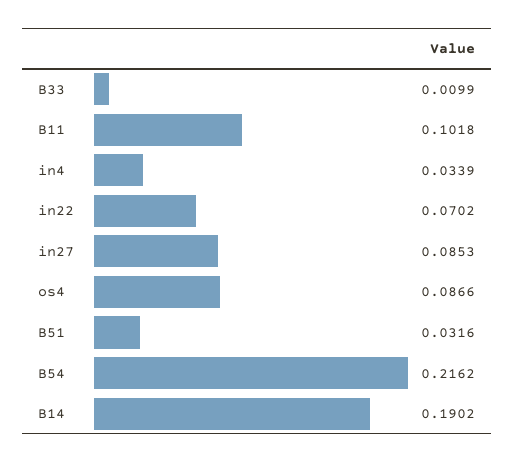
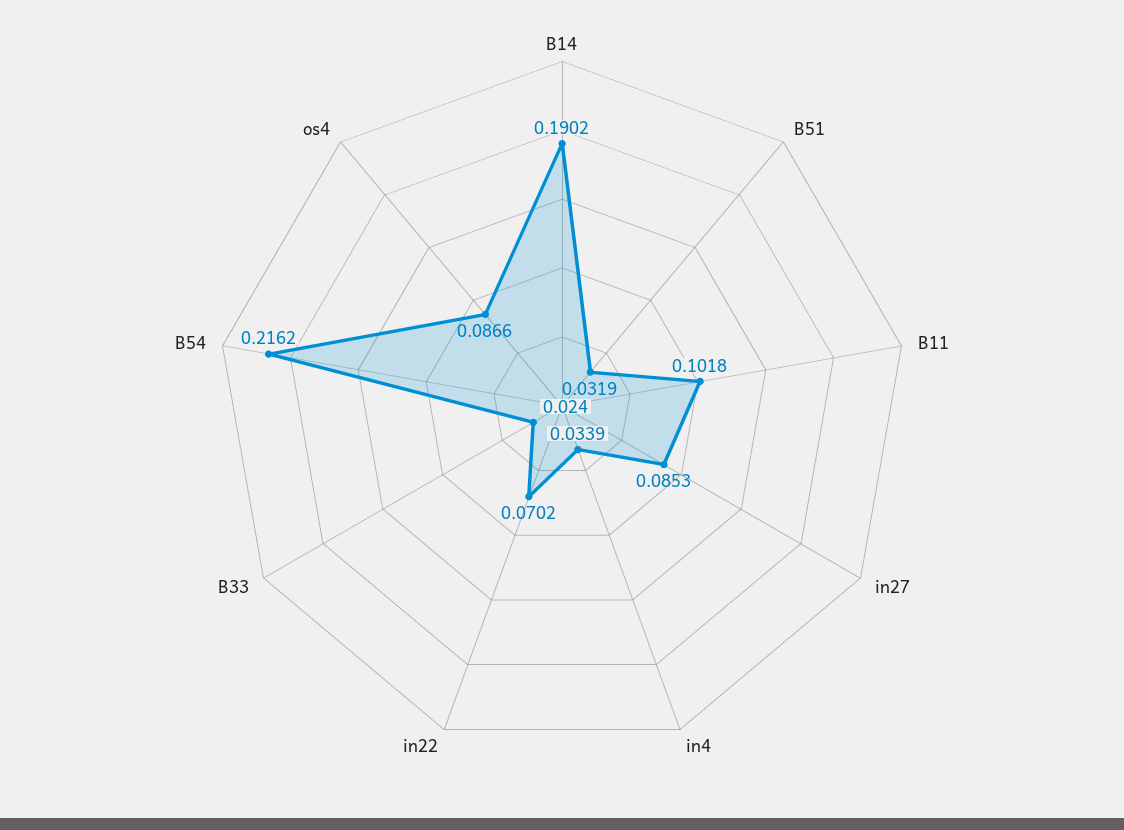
B33: 0.0099 -> 0.024
B51: 0.0316 -> 0.0319

